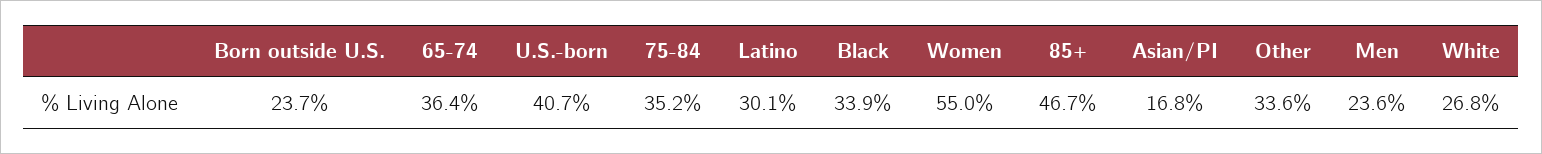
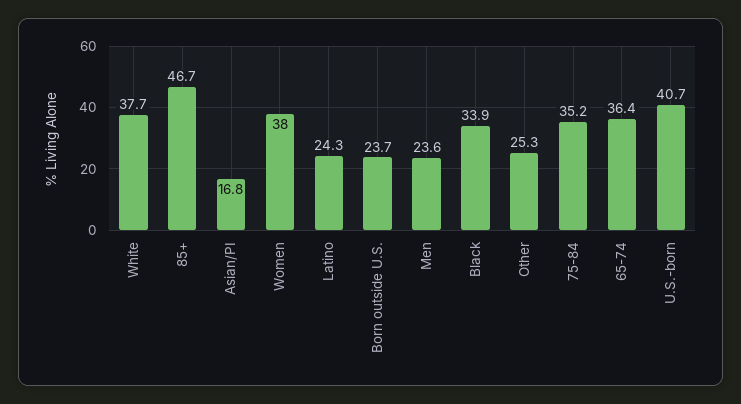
Latino: 30.1 -> 24.3
Women: 55 -> 38
Other: 33.6 -> 25.3
White: 26.8 -> 37.7

